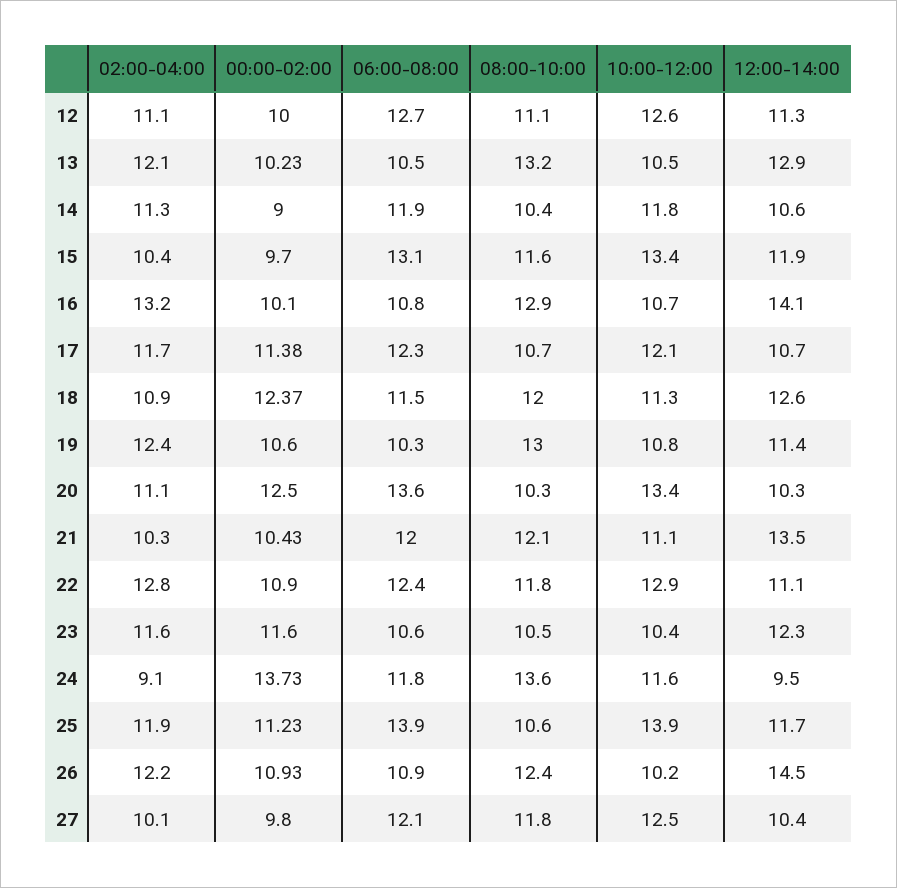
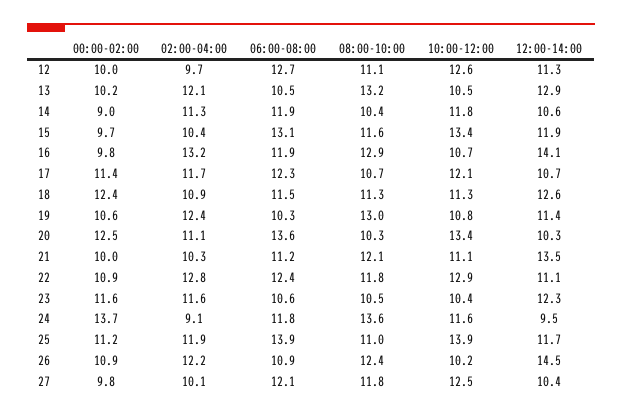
02:00-04:00, 12: 11.1 -> 9.7
00:00-02:00, 16: 10.1 -> 9.8
06:00-08:00, 16: 10.8 -> 11.9
08:00-10:00, 18: 12 -> 11.3
00:00-02:00, 21: 10.43 -> 10
06:00-08:00, 21: 12 -> 11.2
08:00-10:00, 25: 10.6 -> 11

